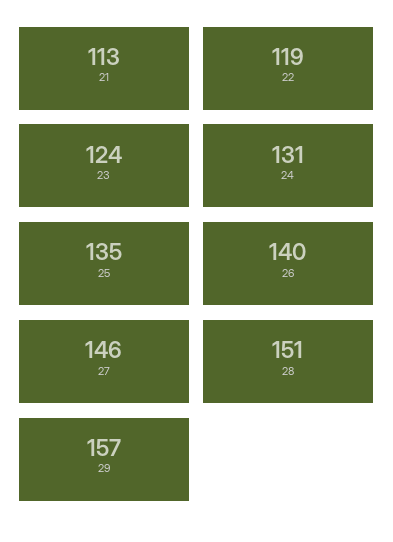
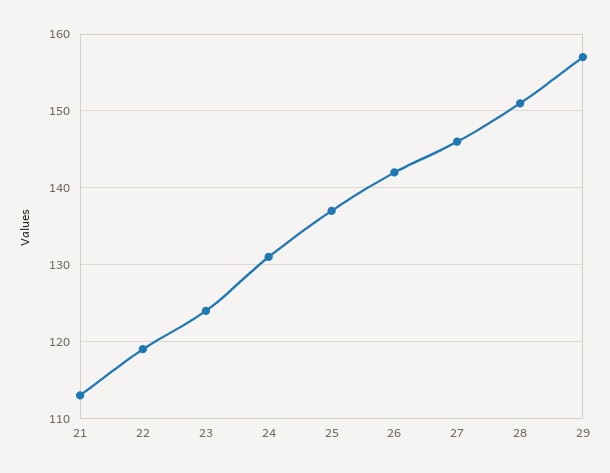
25: 135 -> 137
26: 140 -> 142

